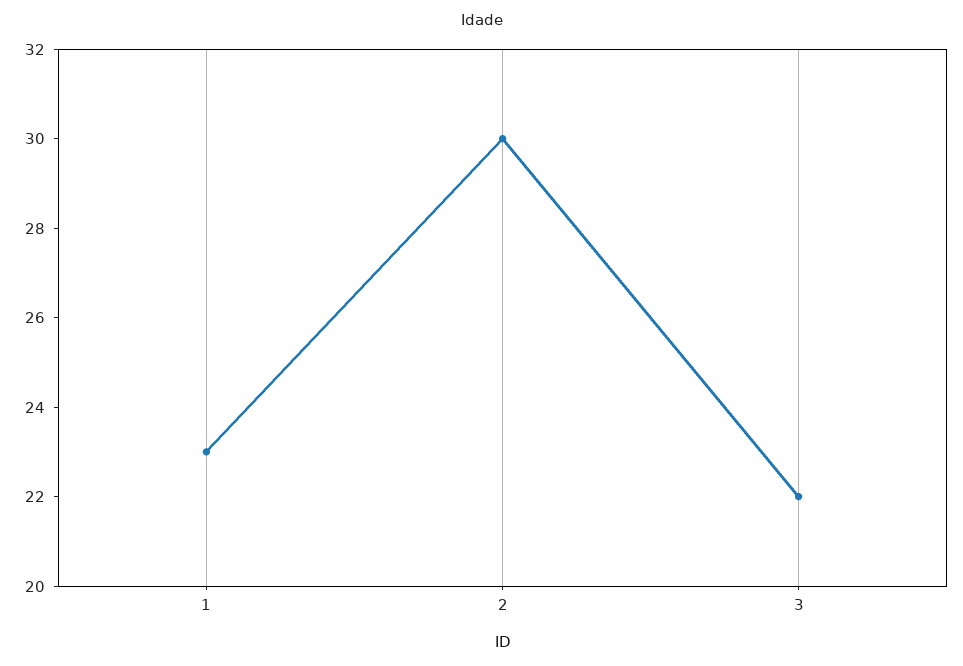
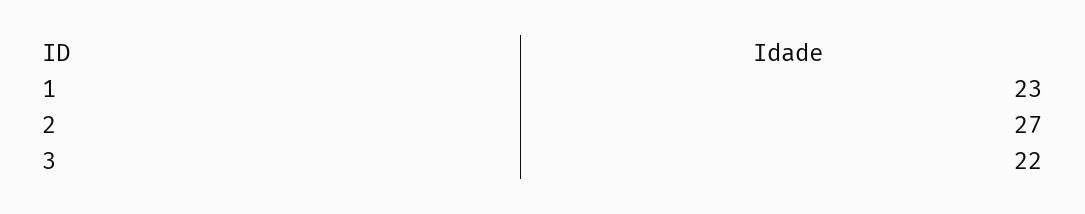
2: 30 -> 27

